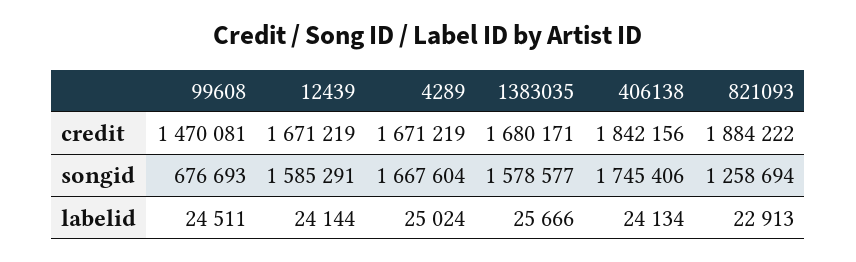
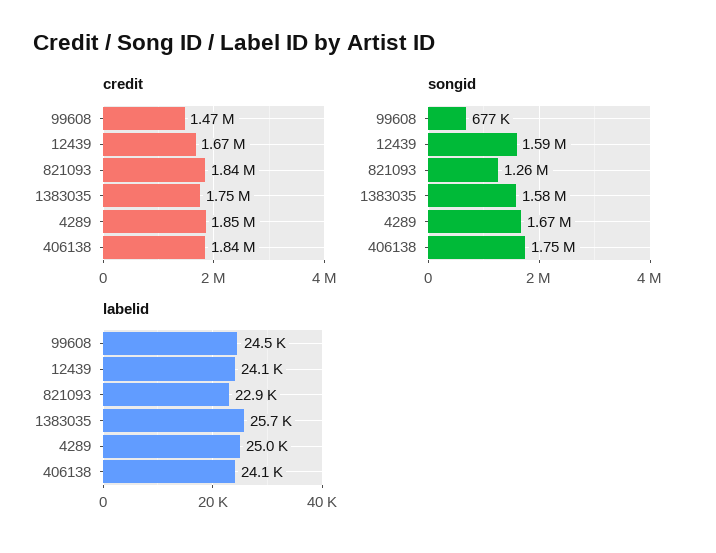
credit, 4289: 1671219 -> 1850000
credit, 1383035: 1680171 -> 1750000
credit, 821093: 1884222 -> 1840000

